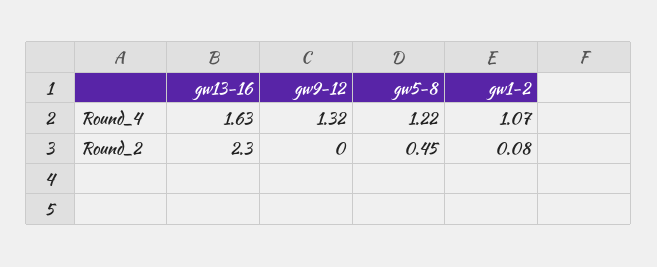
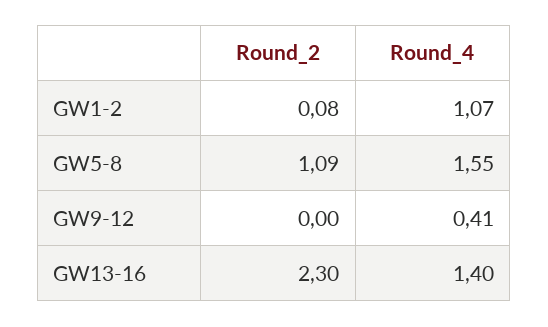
gw13-16, Round_4: 1.63 -> 1.4
gw9-12, Round_4: 1.32 -> 0.41
gw5-8, Round_4: 1.22 -> 1.55
gw5-8, Round_2: 0.45 -> 1.09

